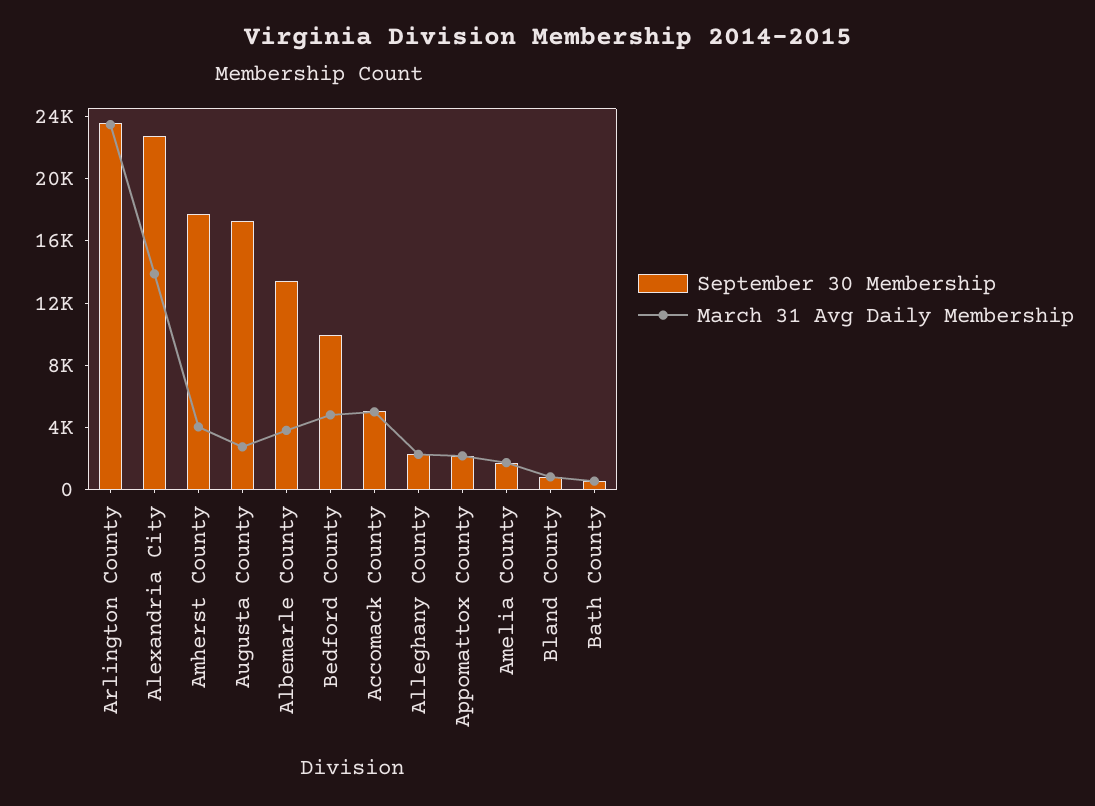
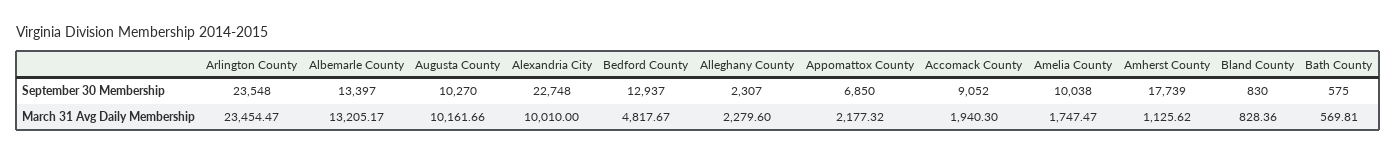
March 31 Avg Daily Membership, Alexandria City: 14000 -> 10010
March 31 Avg Daily Membership, Amherst County: 4000 -> 1125.62
September 30 Membership, Augusta County: 17000 -> 10270
March 31 Avg Daily Membership, Augusta County: 3000 -> 10161.66
March 31 Avg Daily Membership, Albemarle County: 4000 -> 13205.17
September 30 Membership, Bedford County: 10000 -> 12937
September 30 Membership, Accomack County: 5000 -> 9052
March 31 Avg Daily Membership, Accomack County: 5000 -> 1940.3
September 30 Membership, Appomattox County: 2000 -> 6850
September 30 Membership, Amelia County: 2000 -> 10038

